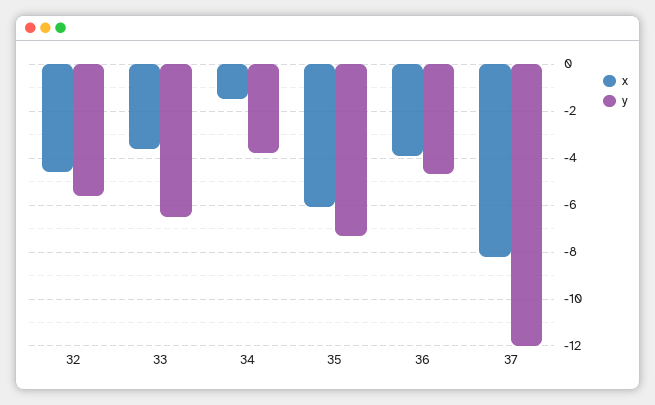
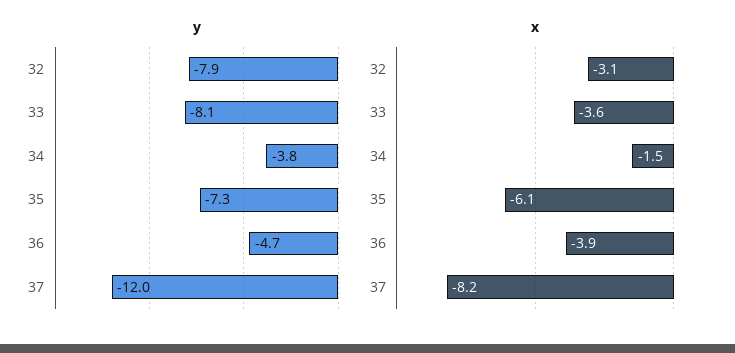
x, 32: -4.5 -> -3.1
y, 32: -5.5 -> -7.9
y, 33: -6.5 -> -8.1

